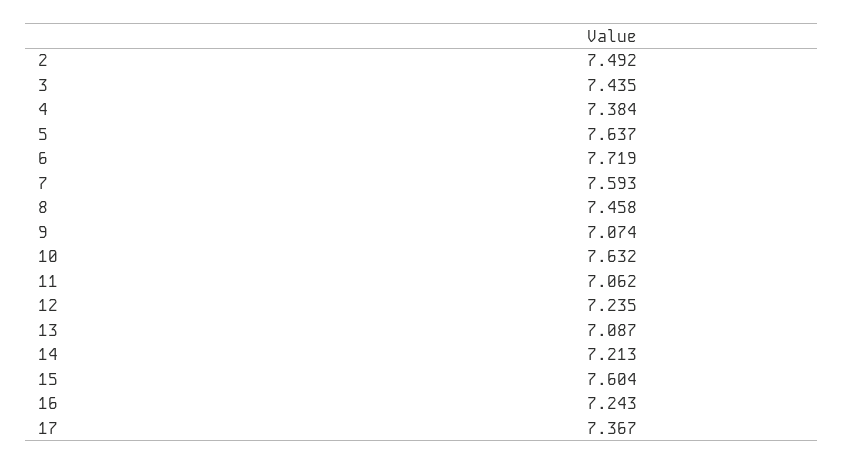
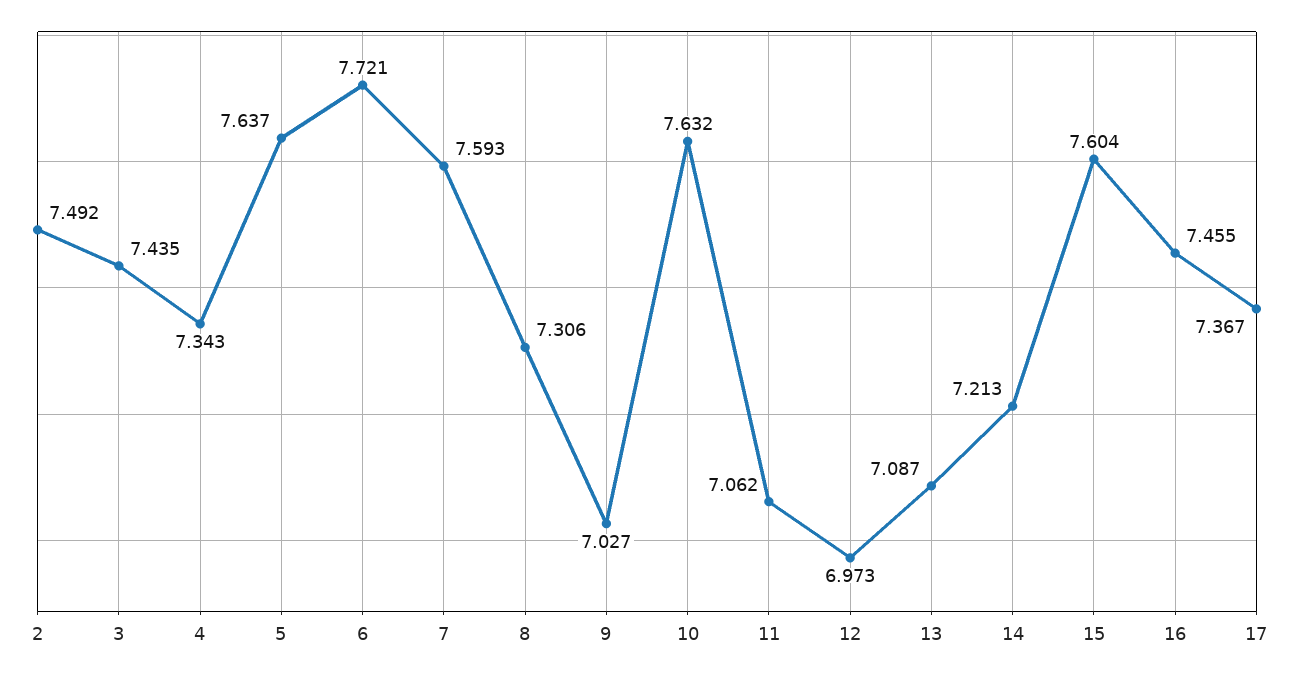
4: 7.384 -> 7.343
6: 7.719 -> 7.721
8: 7.458 -> 7.306
9: 7.074 -> 7.027
12: 7.235 -> 6.973
16: 7.243 -> 7.455

